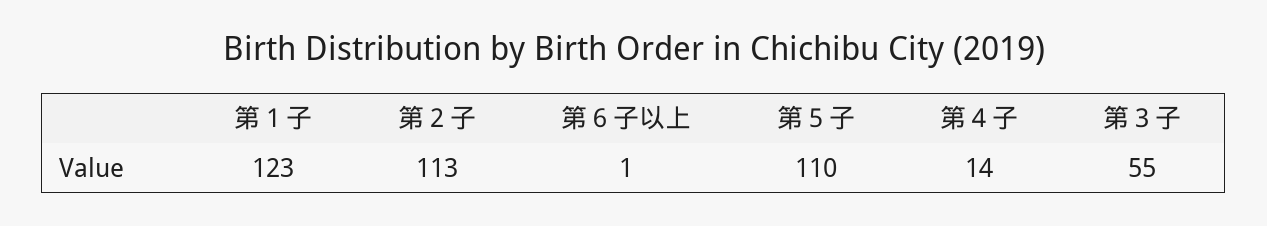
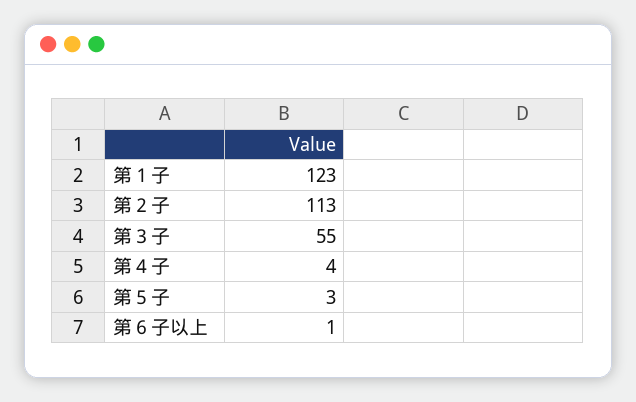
第５子: 110 -> 3
第４子: 14 -> 4

